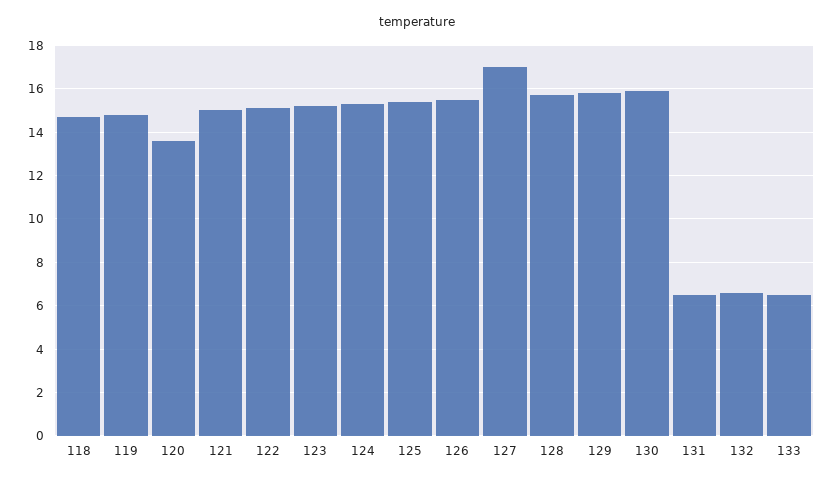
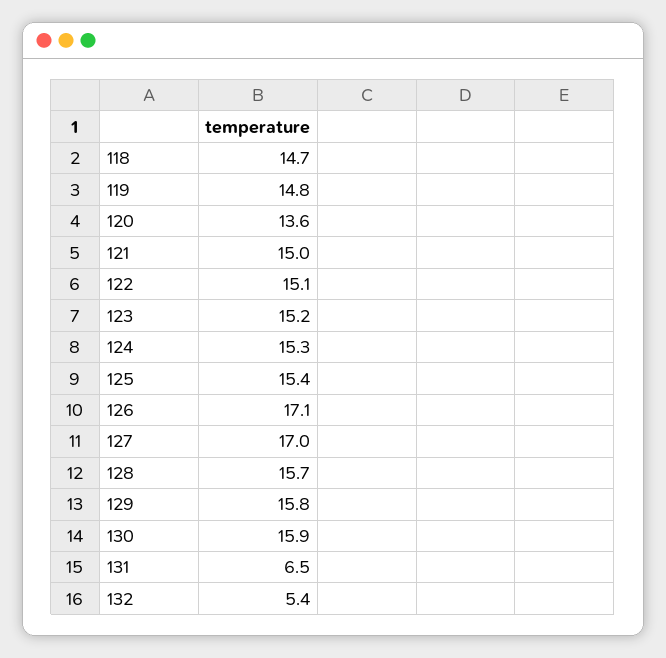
126: 15.5 -> 17.1
132: 6.5 -> 5.4
133: 6.5 -> none

